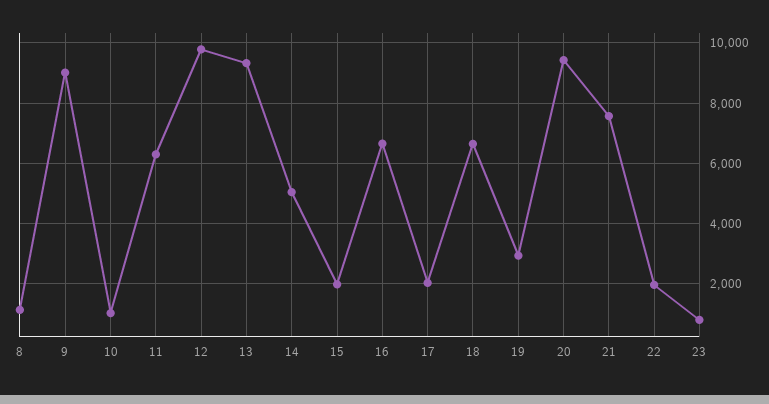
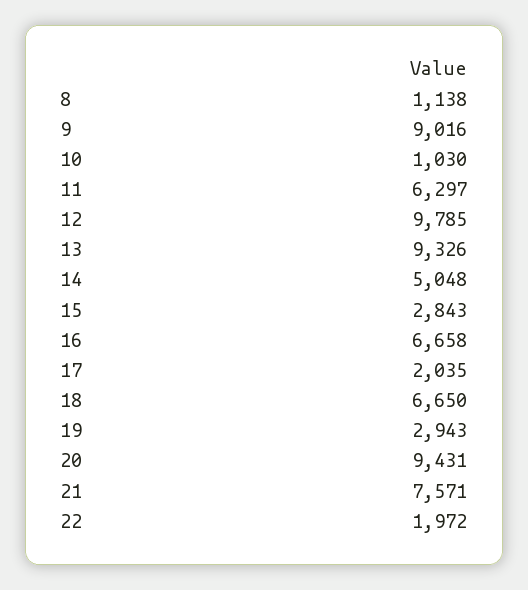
15: 2000 -> 2843
23: 800 -> none

